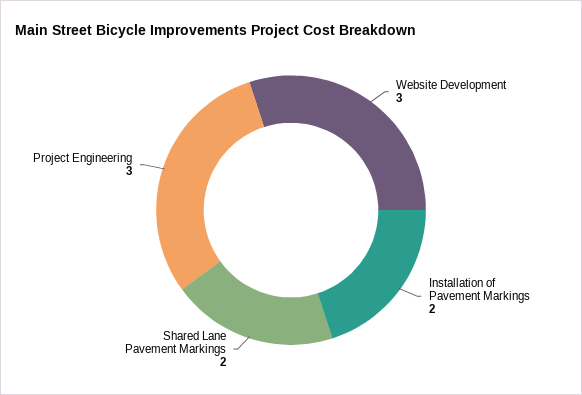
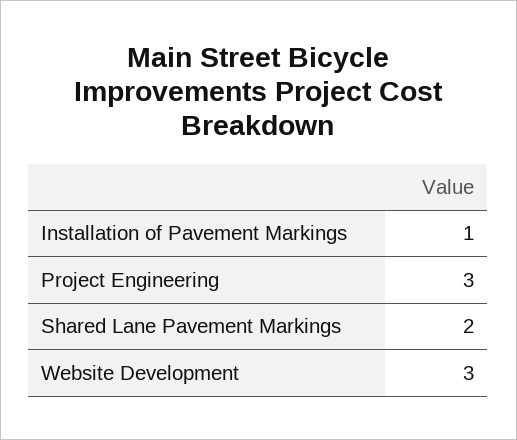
Installation of Pavement Markings: 2 -> 1

